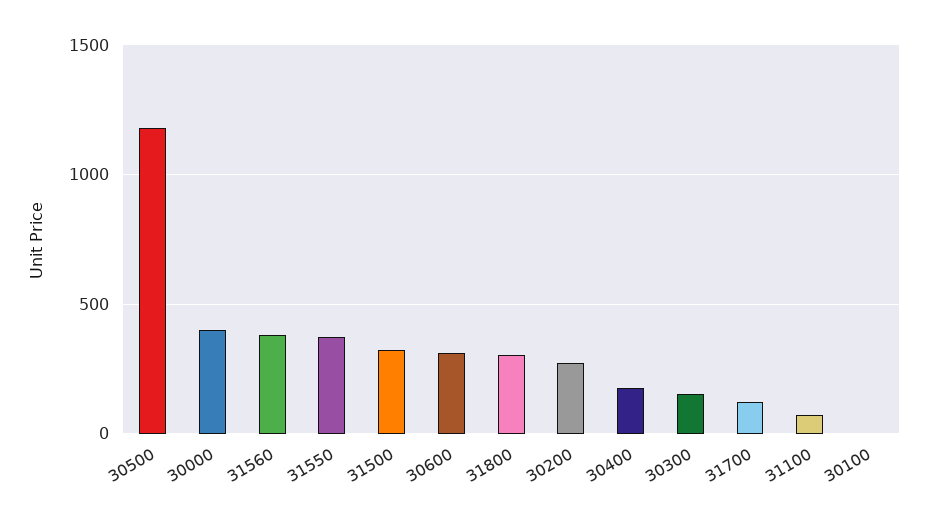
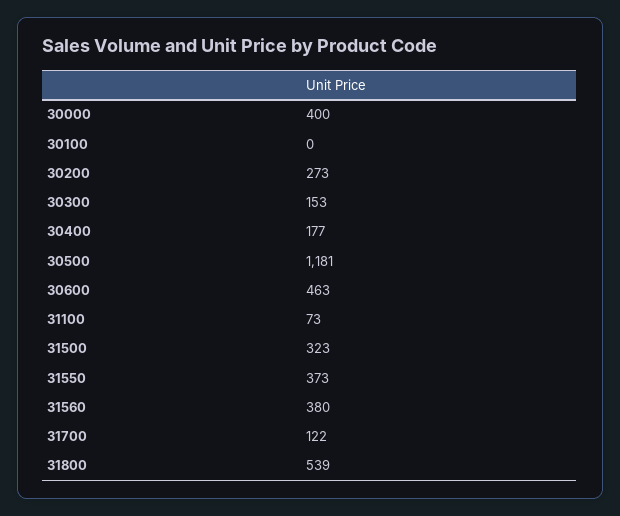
30600: 300 -> 463
31800: 300 -> 539

